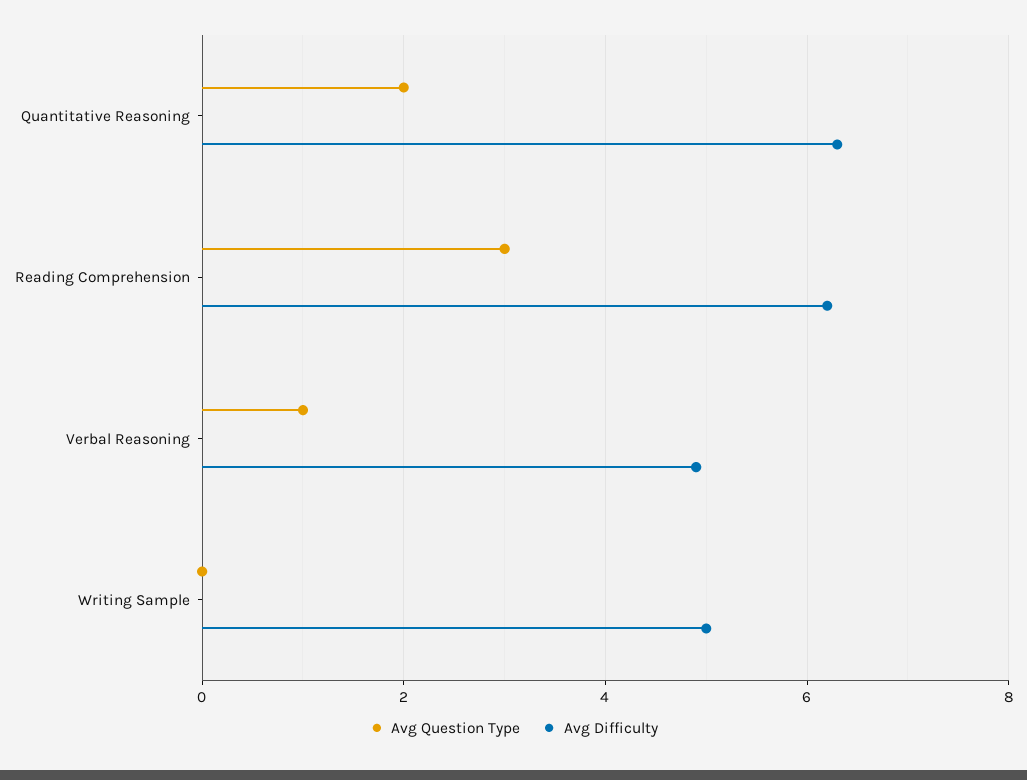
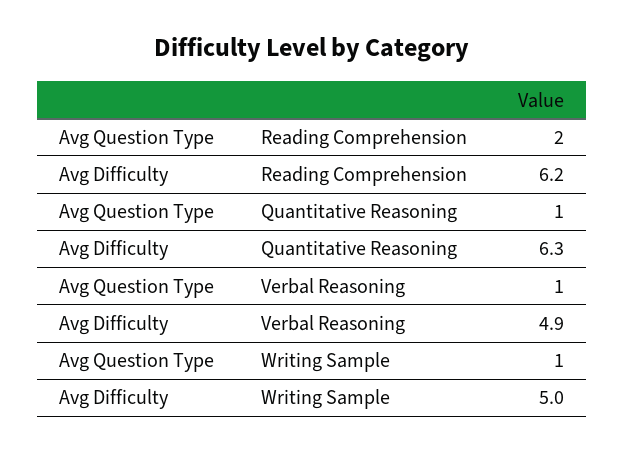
Avg Question Type, Quantitative Reasoning: 2 -> 1
Avg Question Type, Reading Comprehension: 3 -> 2
Avg Question Type, Writing Sample: 0 -> 1

